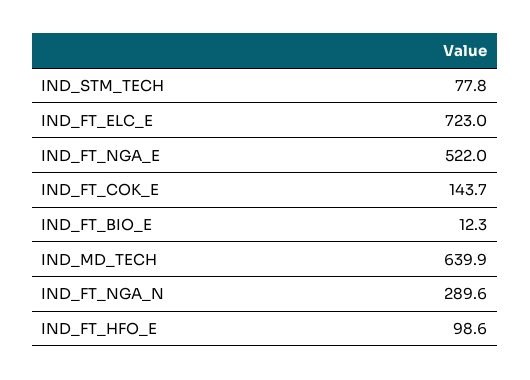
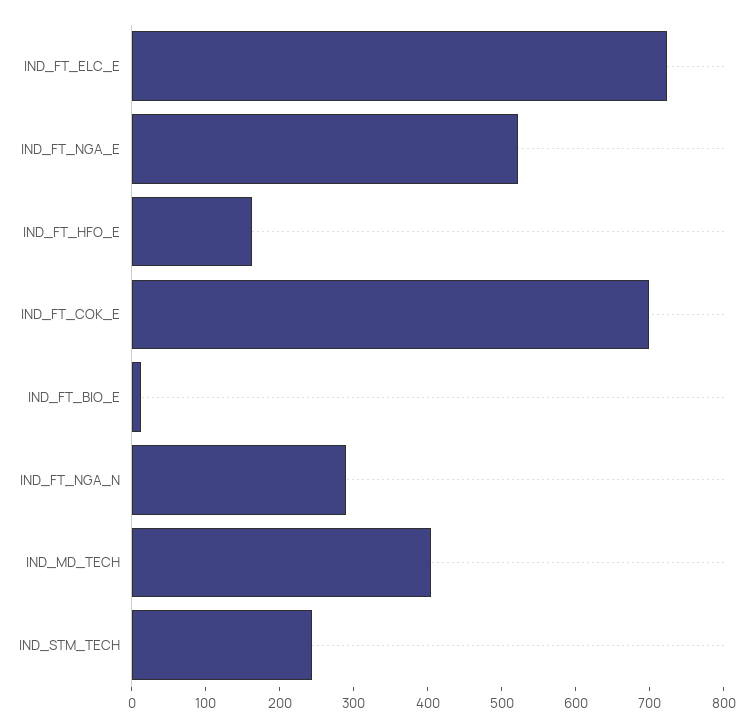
IND_STM_TECH: 77.8 -> 240
IND_FT_COK_E: 143.7 -> 700
IND_MD_TECH: 639.9 -> 400
IND_FT_HFO_E: 98.6 -> 160

